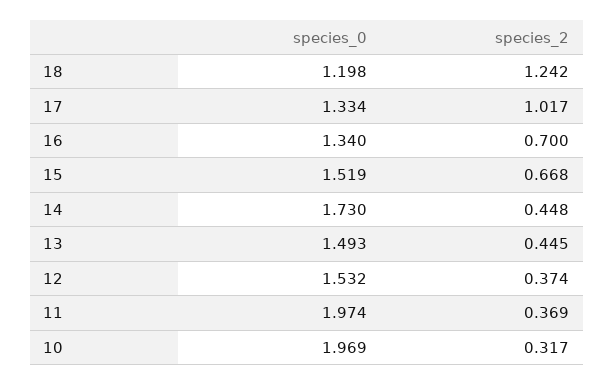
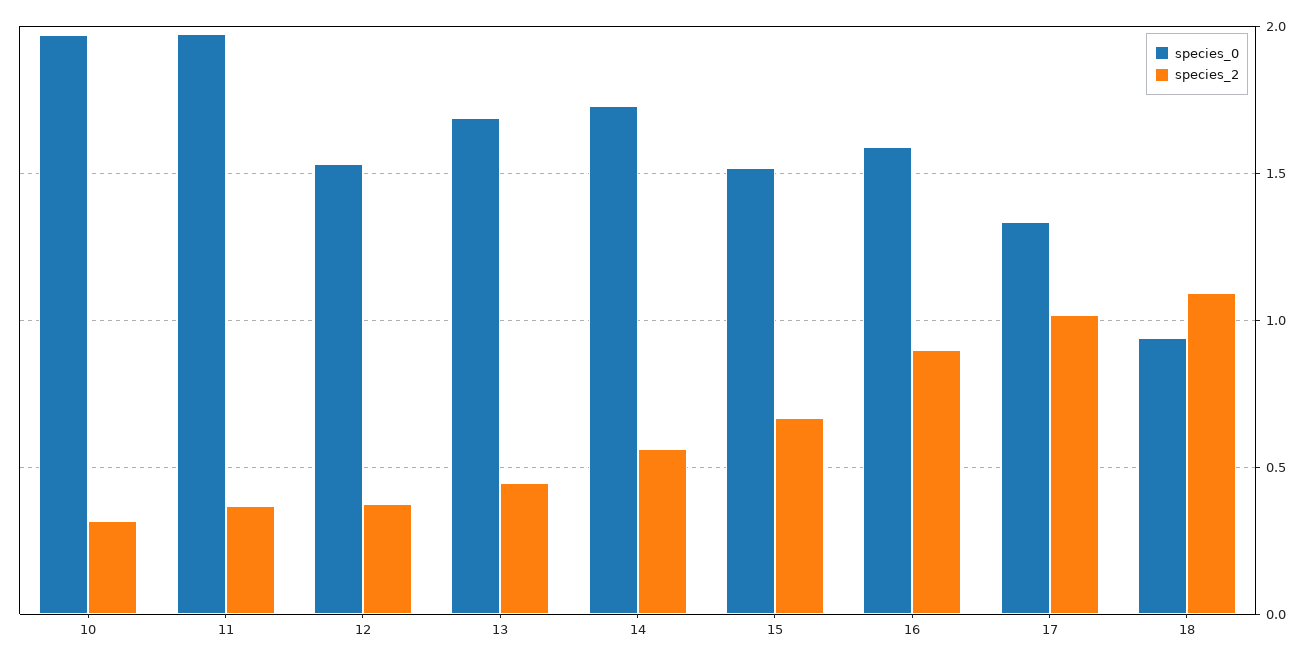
species_0, 18: 1.198 -> 0.95
species_2, 18: 1.242 -> 1.1
species_0, 16: 1.34 -> 1.6
species_2, 16: 0.7 -> 0.9
species_2, 14: 0.448 -> 0.55
species_0, 13: 1.493 -> 1.7

